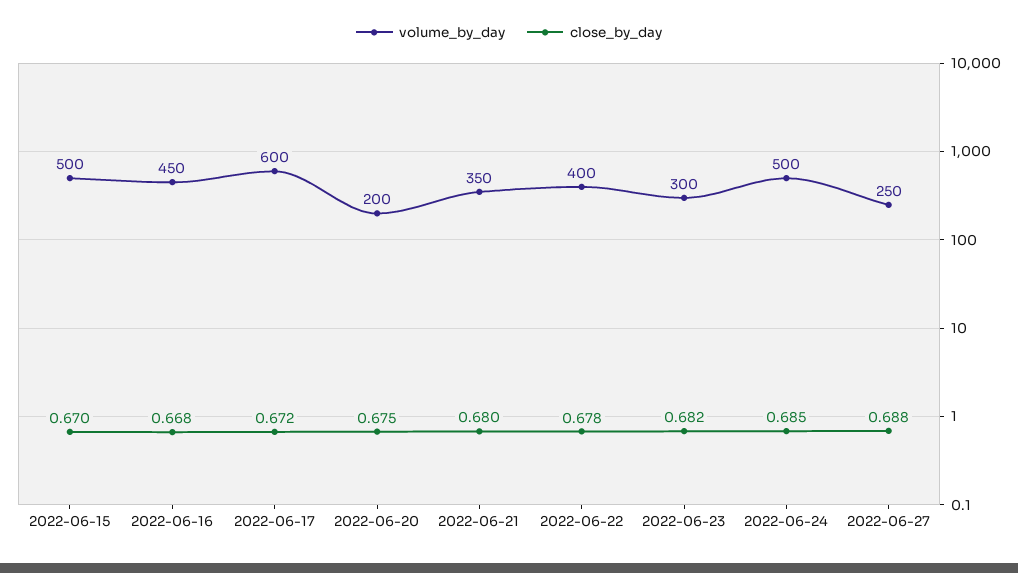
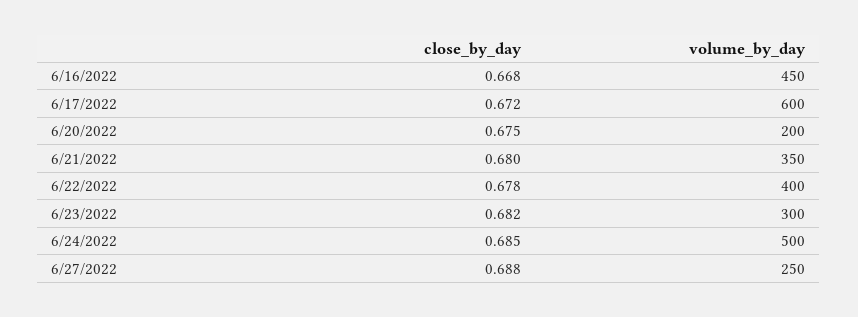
volume_by_day, 2022-06-15: 500 -> none
close_by_day, 2022-06-15: 0.67 -> none

